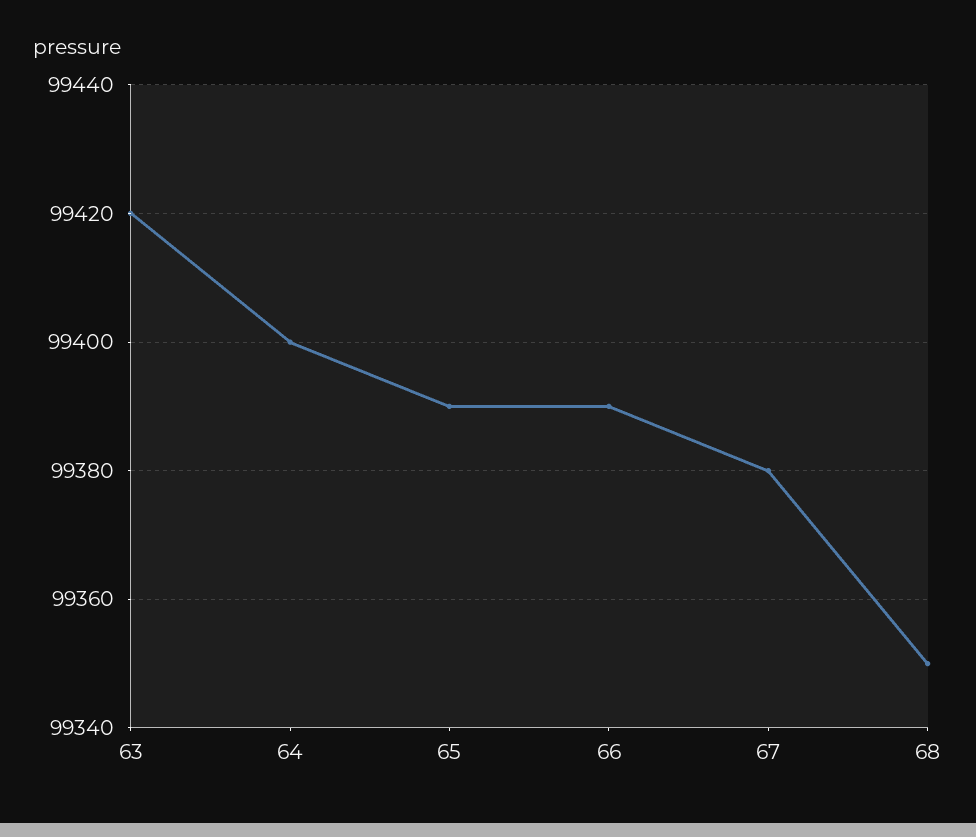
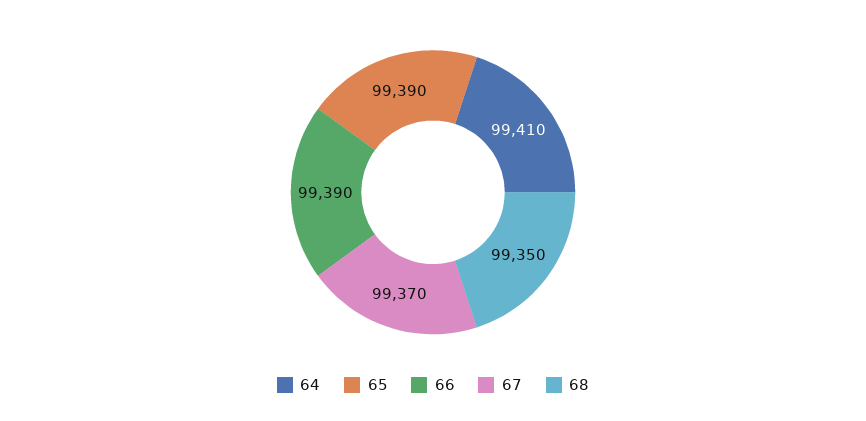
63: 99420 -> none
64: 99400 -> 99410
67: 99380 -> 99370

